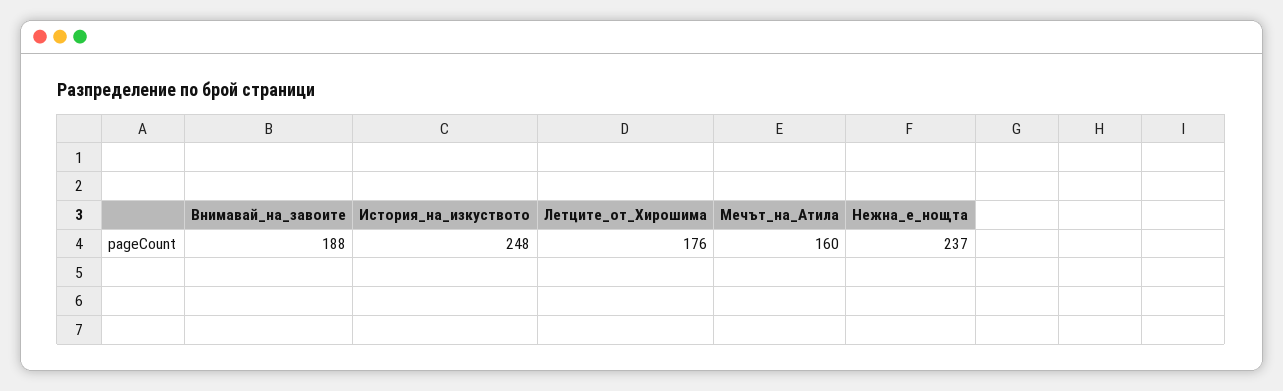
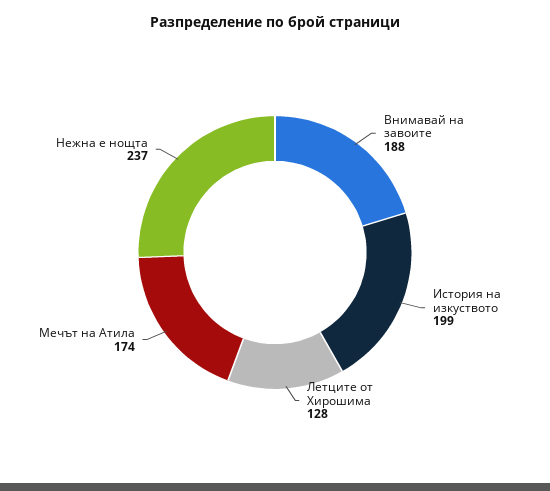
История_на_изкуството: 248 -> 199
Летците_от_Хирошима: 176 -> 128
Мечът_на_Атила: 160 -> 174

